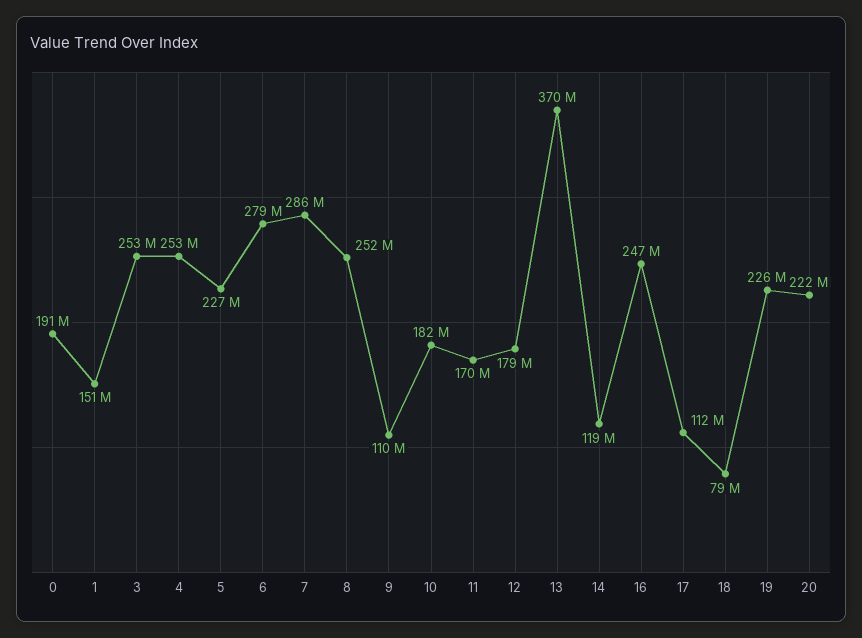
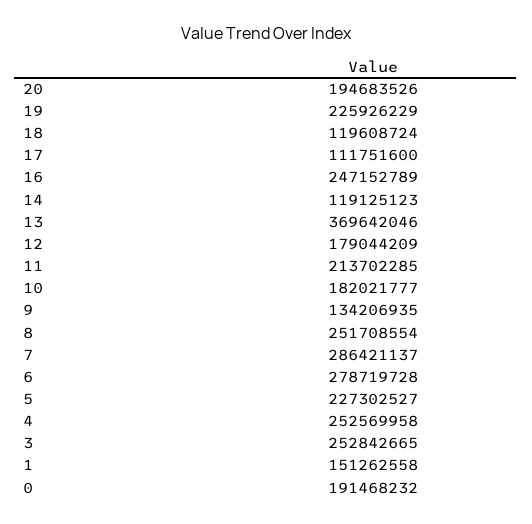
9: 110000000 -> 134206935
11: 170000000 -> 213702285
18: 79000000 -> 119608724
20: 222000000 -> 194683526

